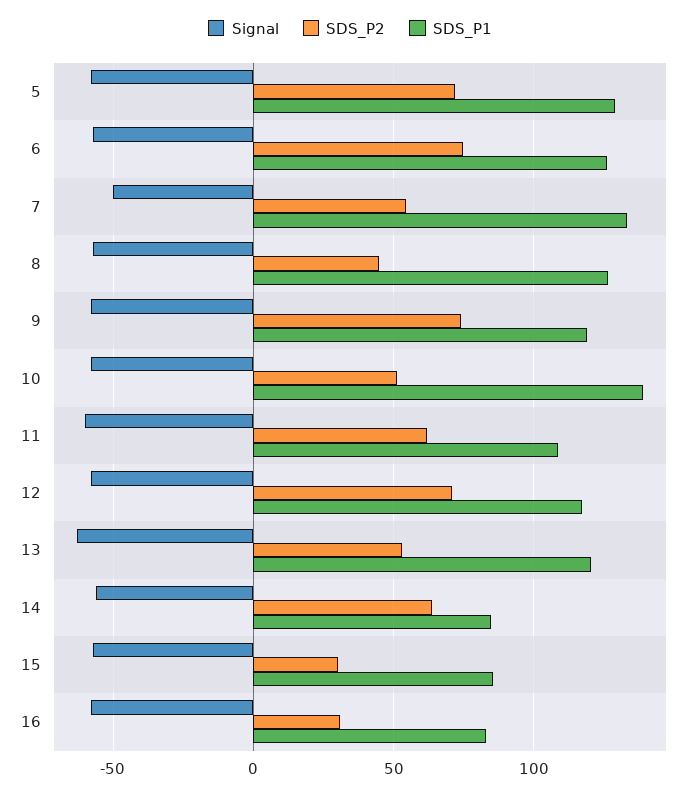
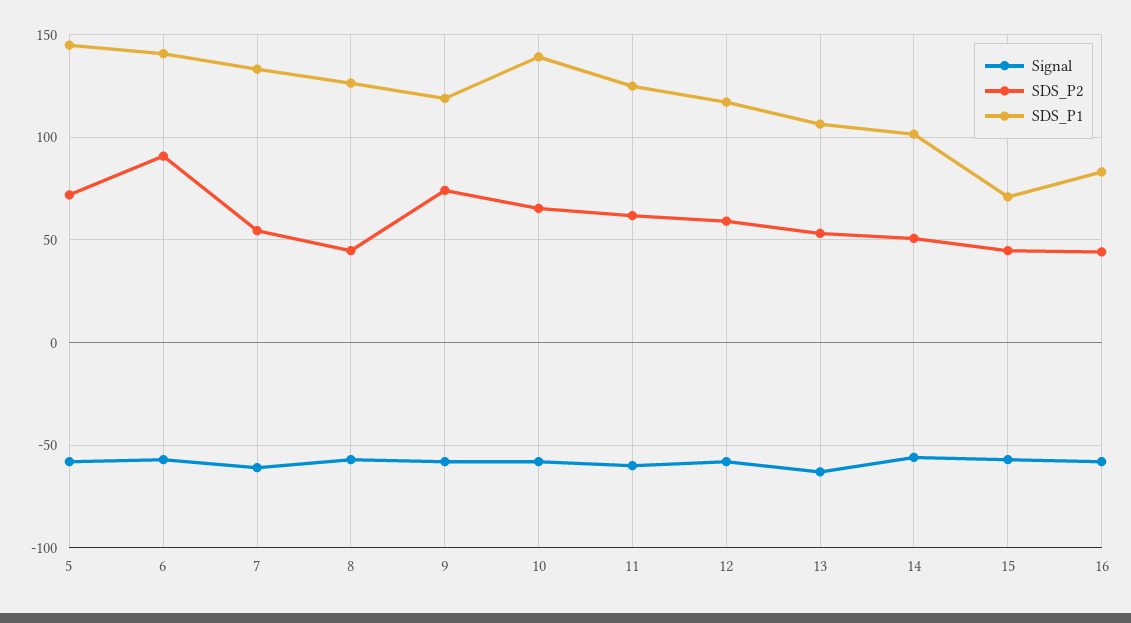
SDS_P1, 5: 130 -> 145
SDS_P2, 6: 75 -> 90
SDS_P1, 6: 125 -> 140
Signal, 7: -50 -> -60
SDS_P2, 10: 50 -> 65
SDS_P1, 11: 110 -> 125
SDS_P2, 12: 70 -> 60
SDS_P1, 13: 120 -> 105
SDS_P2, 14: 65 -> 50
SDS_P1, 14: 85 -> 100
SDS_P2, 15: 30 -> 45
SDS_P1, 15: 85 -> 70
SDS_P2, 16: 30 -> 45

